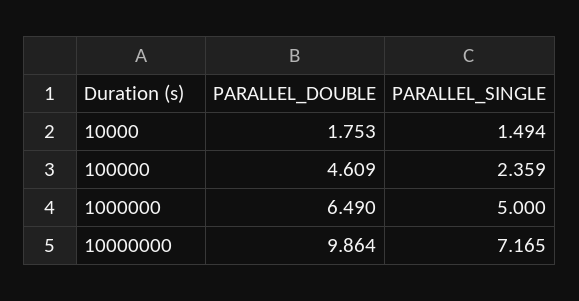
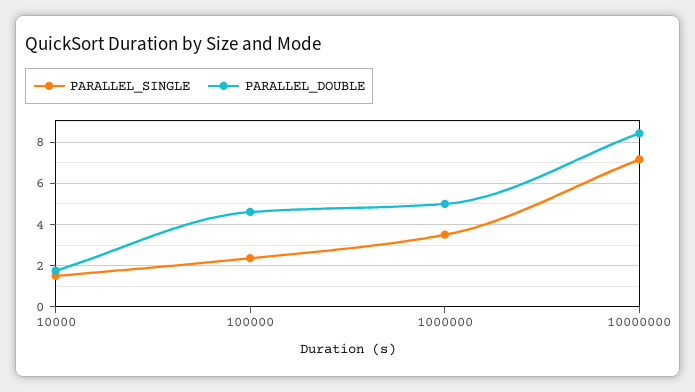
PARALLEL_DOUBLE, 1000000: 6.49 -> 5
PARALLEL_SINGLE, 1000000: 5 -> 3.5
PARALLEL_DOUBLE, 10000000: 9.864 -> 8.5

